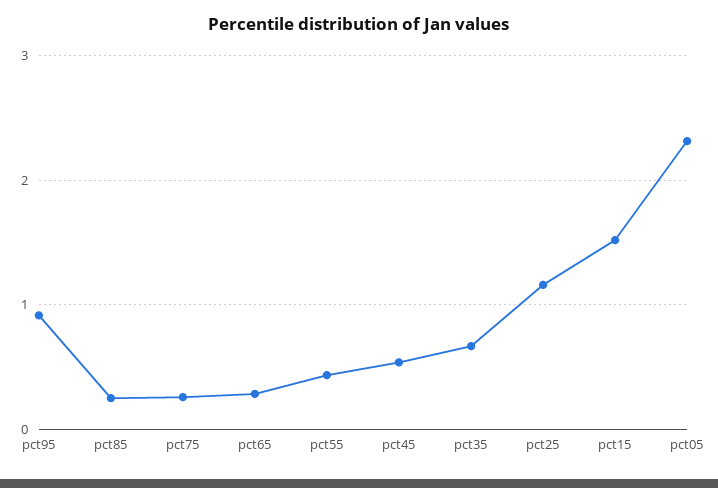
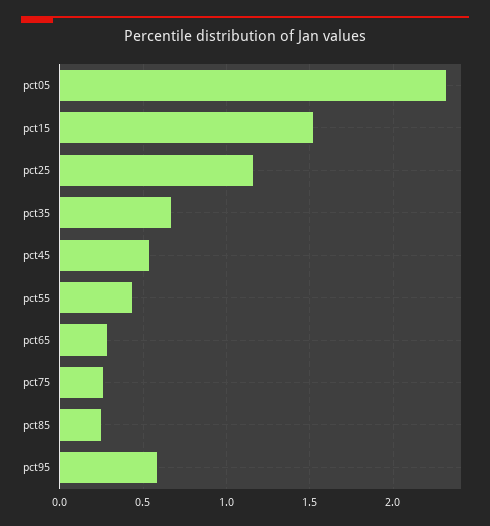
pct95: 0.9 -> 0.6

